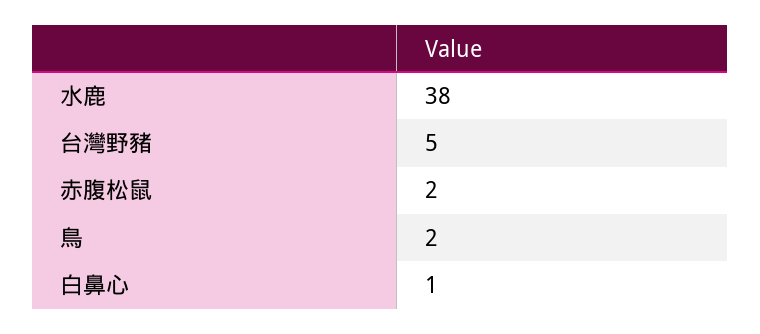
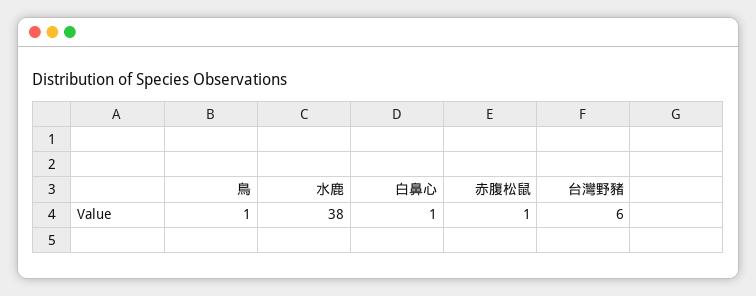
台灣野豬: 5 -> 6
赤腹松鼠: 2 -> 1
鳥: 2 -> 1

